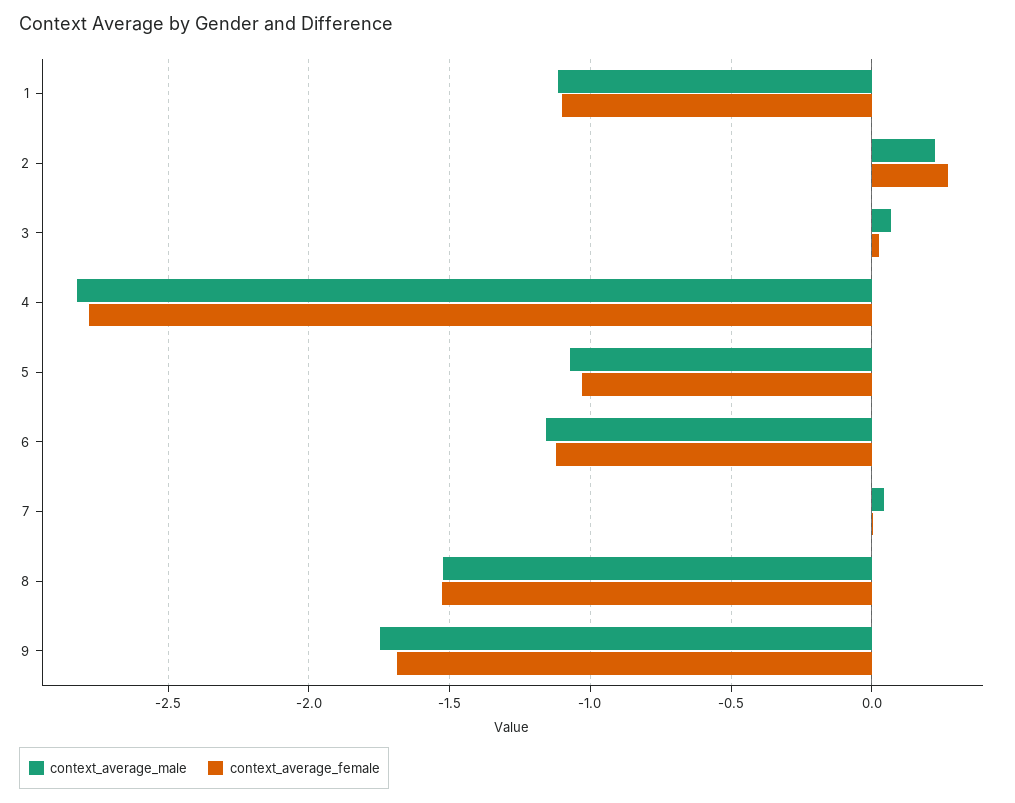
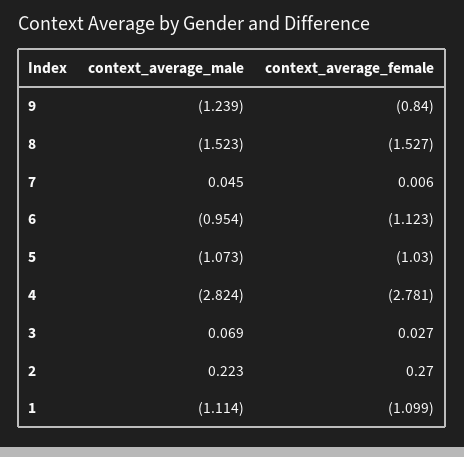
context_average_male, 6: -1.15 -> -0.954
context_average_male, 9: -1.75 -> -1.239
context_average_female, 9: -1.7 -> -0.84

